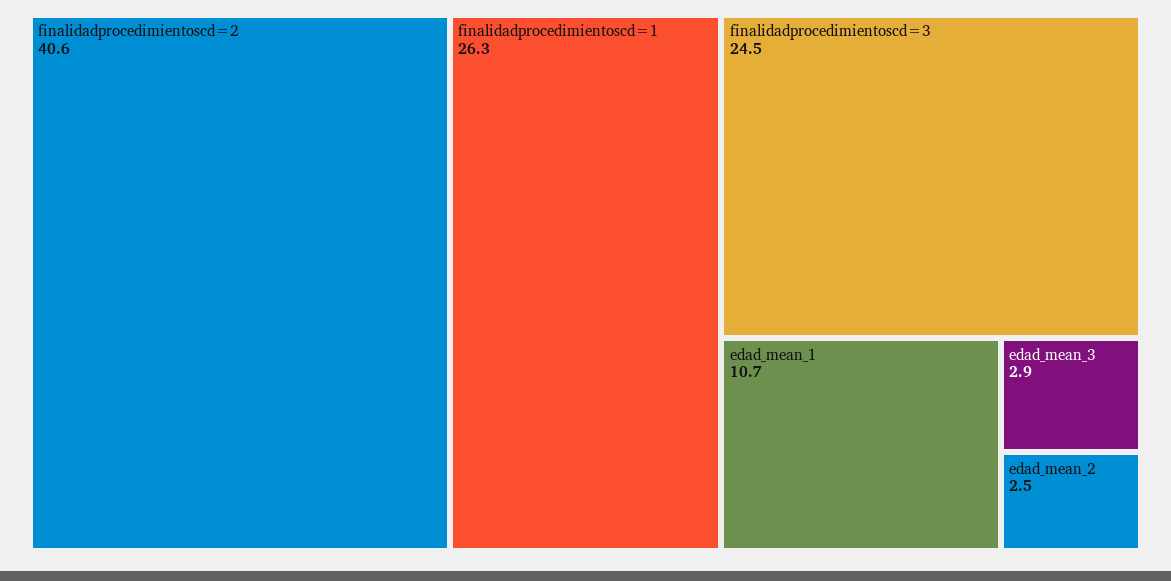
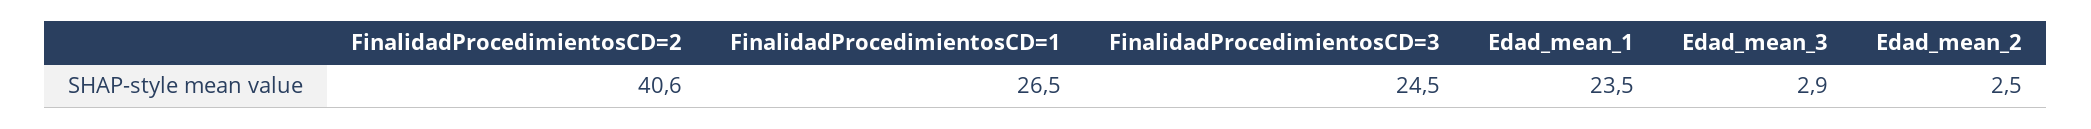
finalidadprocedimientoscd=1: 26.3 -> 26.5
edad_mean_1: 10.7 -> 23.5

